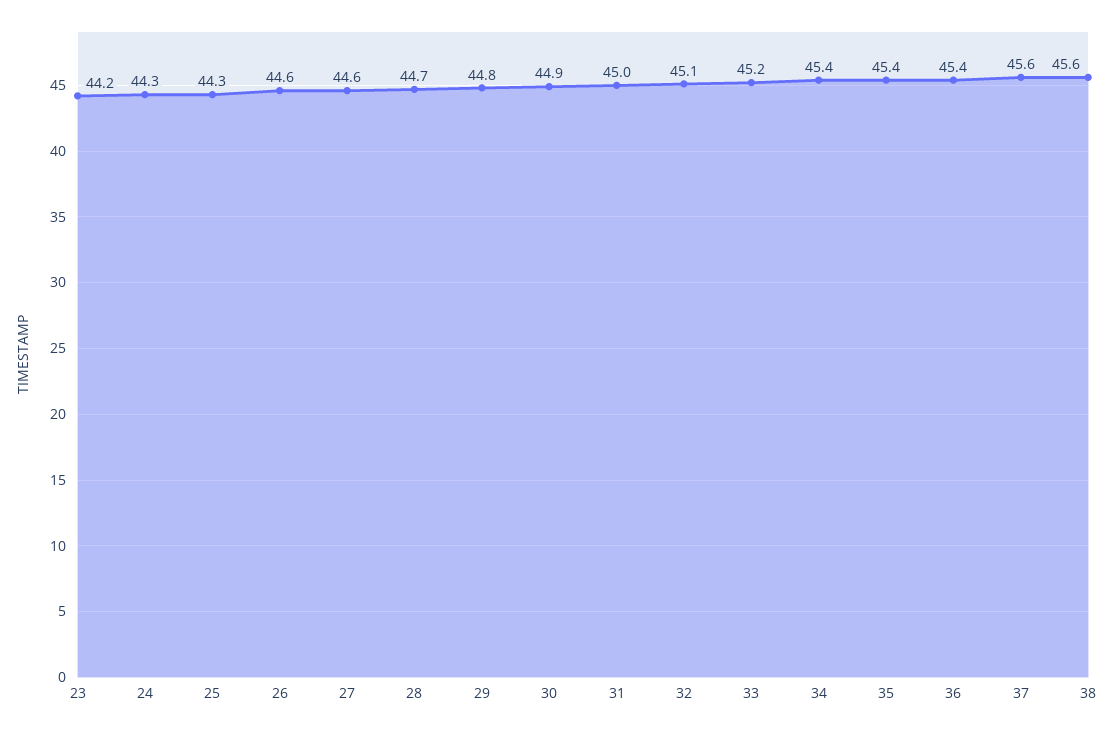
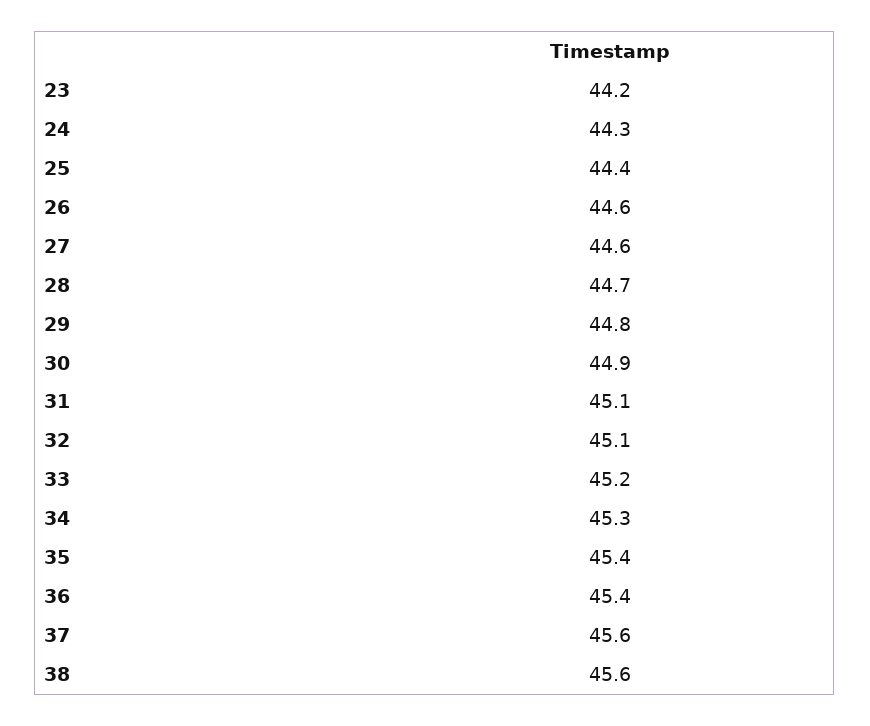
25: 44.3 -> 44.4
31: 45 -> 45.1
34: 45.4 -> 45.3

